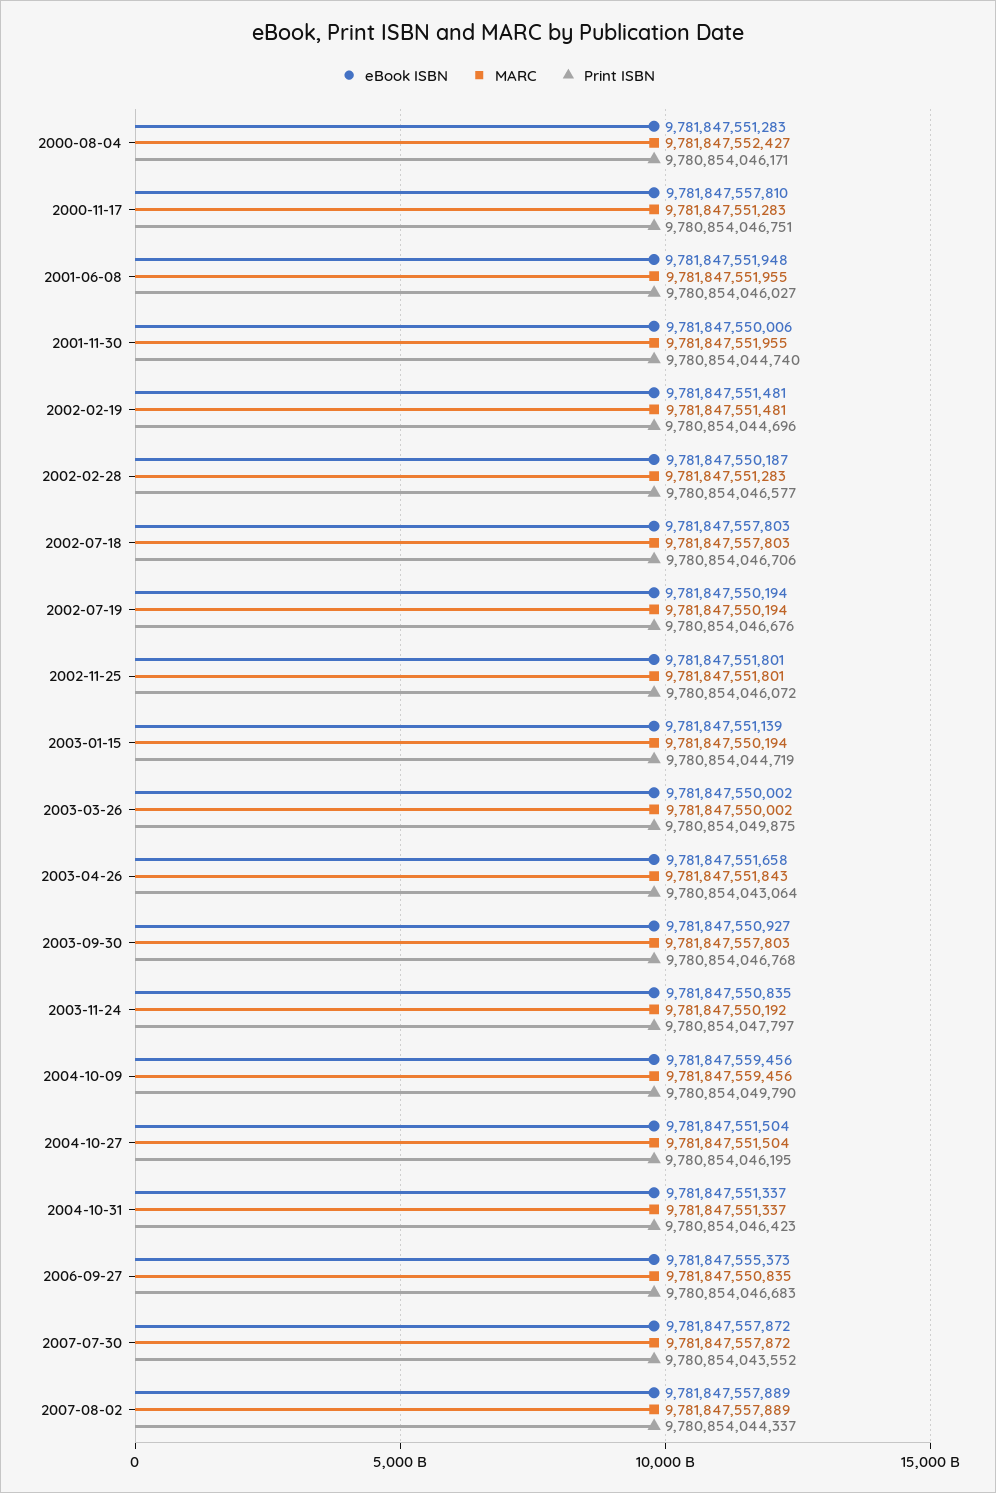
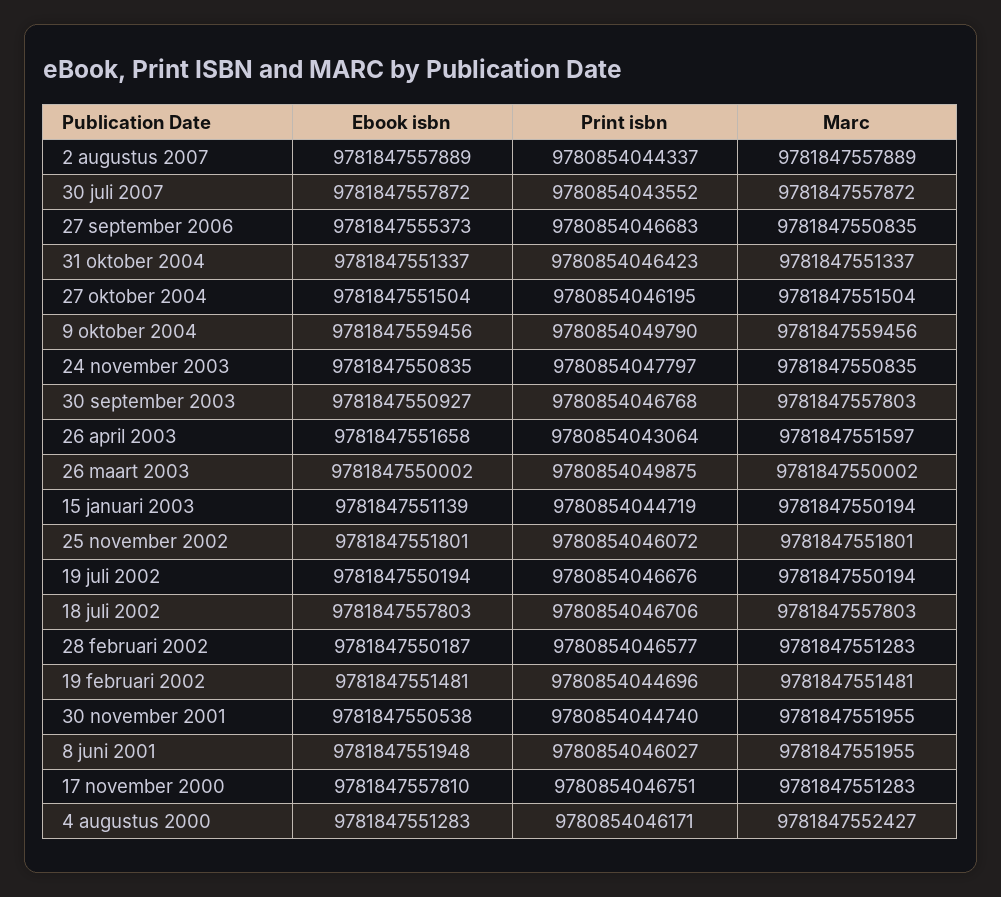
eBook ISBN, 2001-11-30: 9781847550006 -> 9781847550538
MARC, 2003-04-26: 9781847551843 -> 9781847551597
MARC, 2003-11-24: 9781847550192 -> 9781847550835

